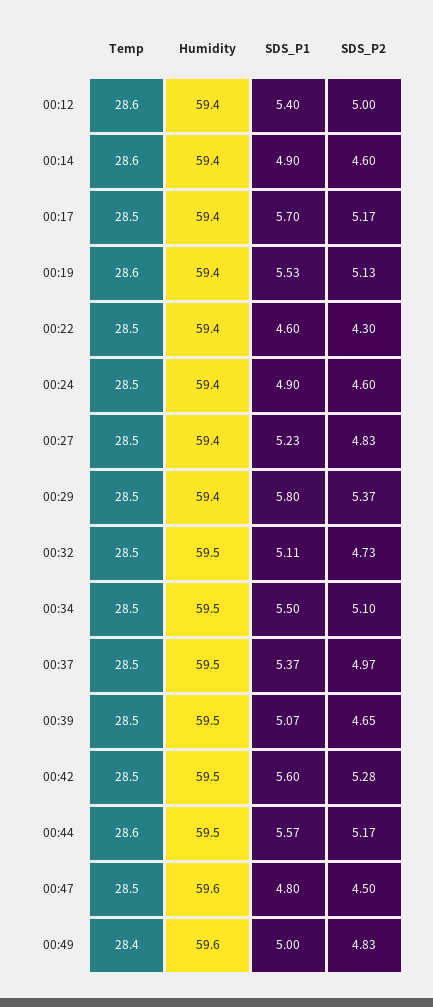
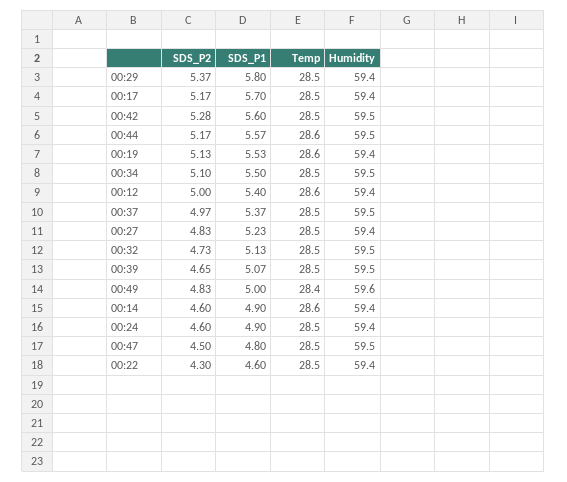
SDS_P1, 00:32: 5.11 -> 5.13
Humidity, 00:47: 59.6 -> 59.5

